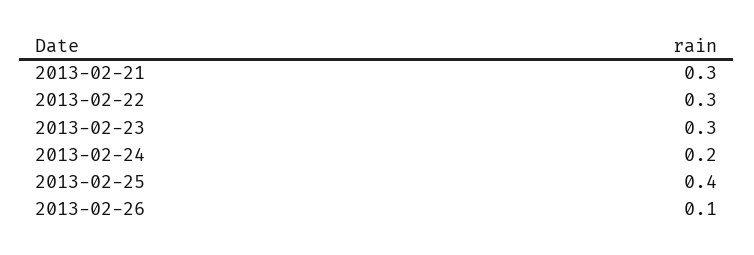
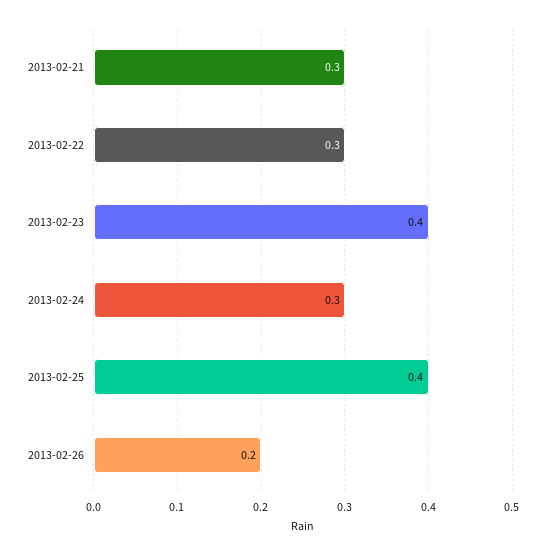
2013-02-23: 0.3 -> 0.4
2013-02-24: 0.2 -> 0.3
2013-02-26: 0.1 -> 0.2

